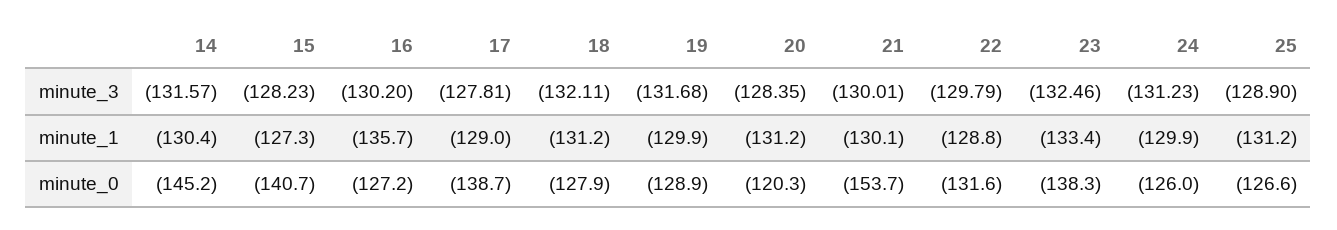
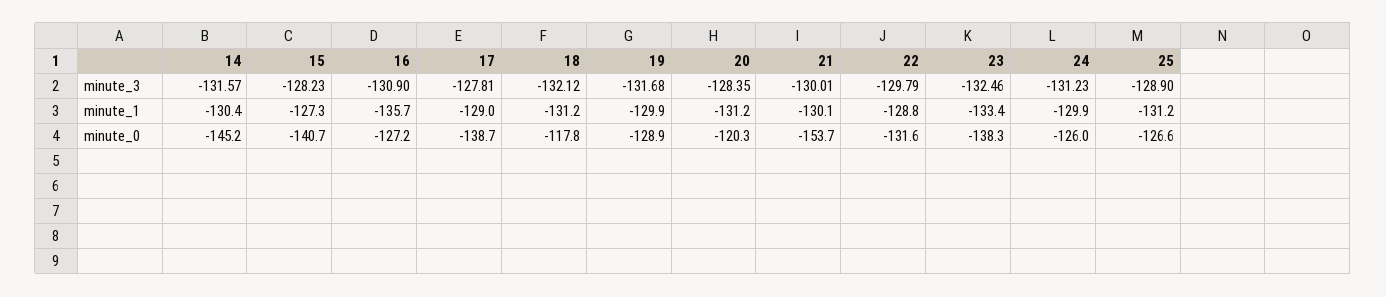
16, minute_3: -130.2 -> -130.9
18, minute_3: -132.11 -> -132.12
18, minute_0: -127.9 -> -117.8

